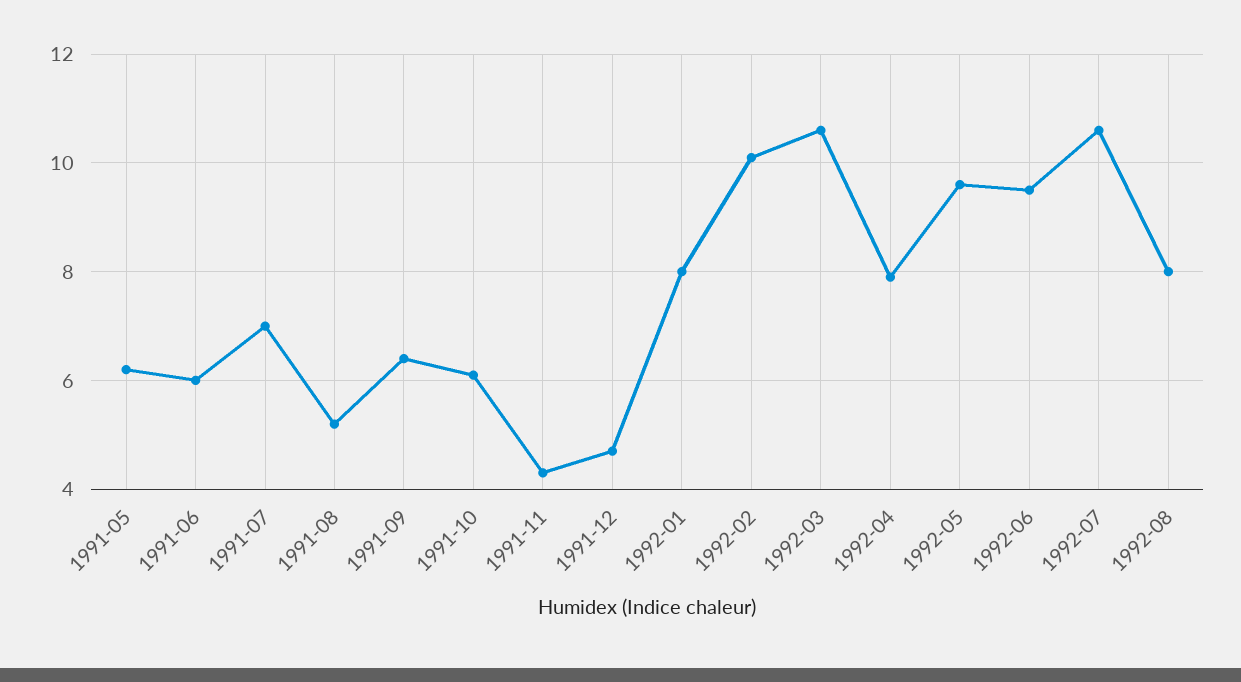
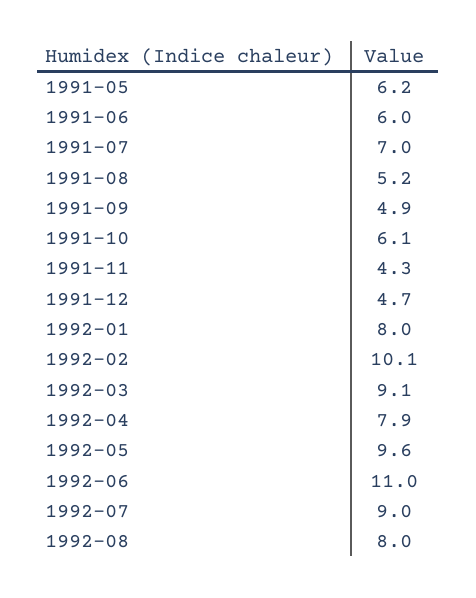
1991-09: 6.5 -> 4.9
1992-03: 10.5 -> 9.1
1992-06: 9.5 -> 11
1992-07: 10.5 -> 9

